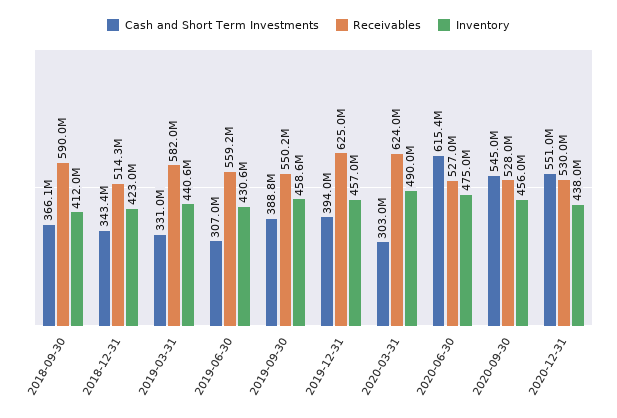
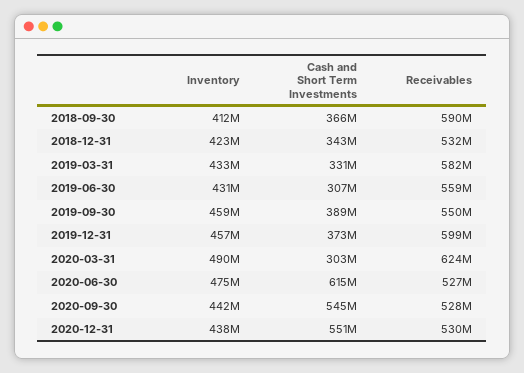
Receivables, 2018-12-31: 514300000 -> 532000000
Inventory, 2019-03-31: 440600000 -> 433000000
Cash and Short Term Investments, 2019-12-31: 394000000 -> 373000000
Receivables, 2019-12-31: 625000000 -> 599000000
Inventory, 2020-09-30: 456000000 -> 442000000

